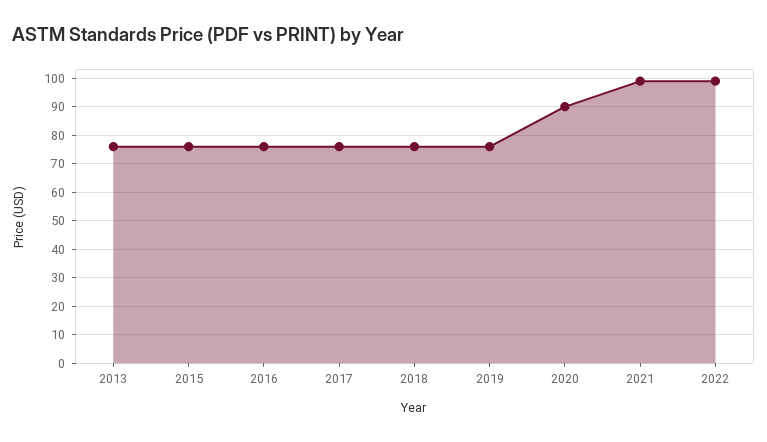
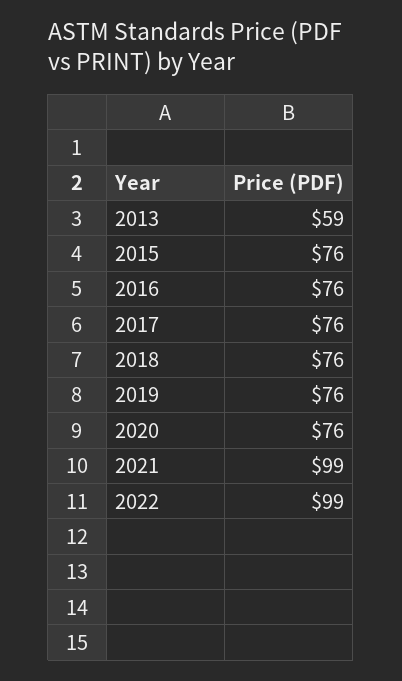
2013: 75 -> 59
2020: 90 -> 76

